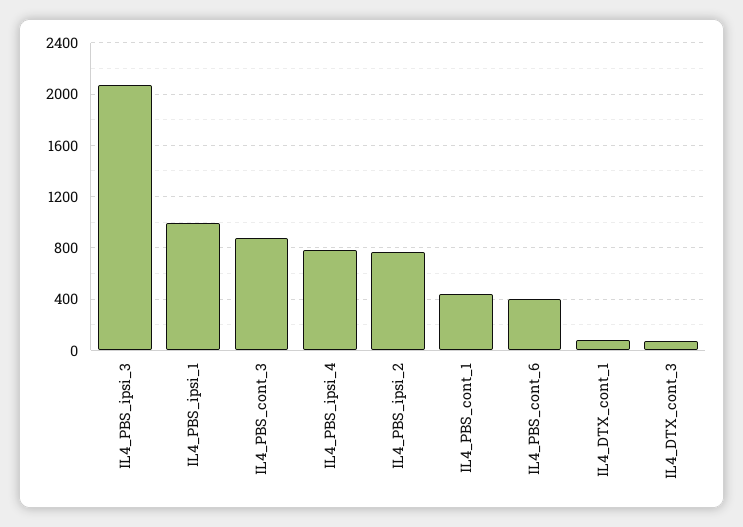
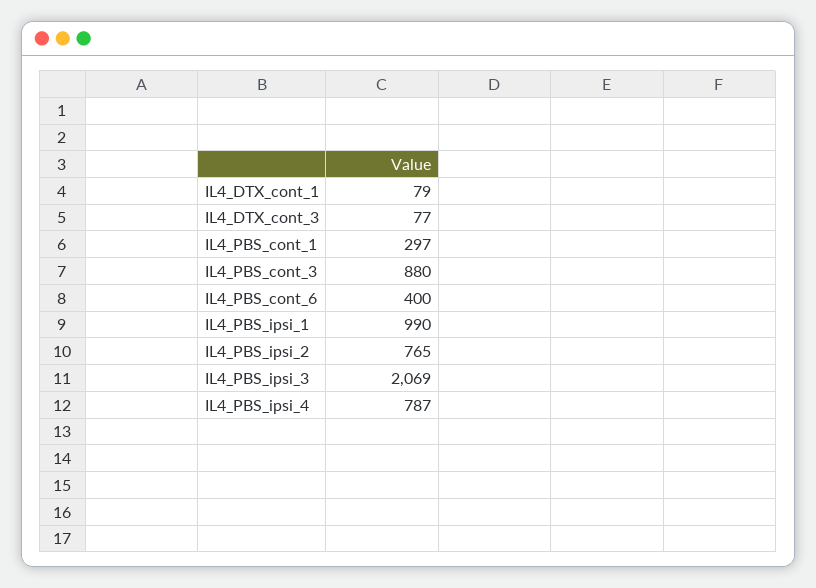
IL4_PBS_cont_1: 450 -> 297

